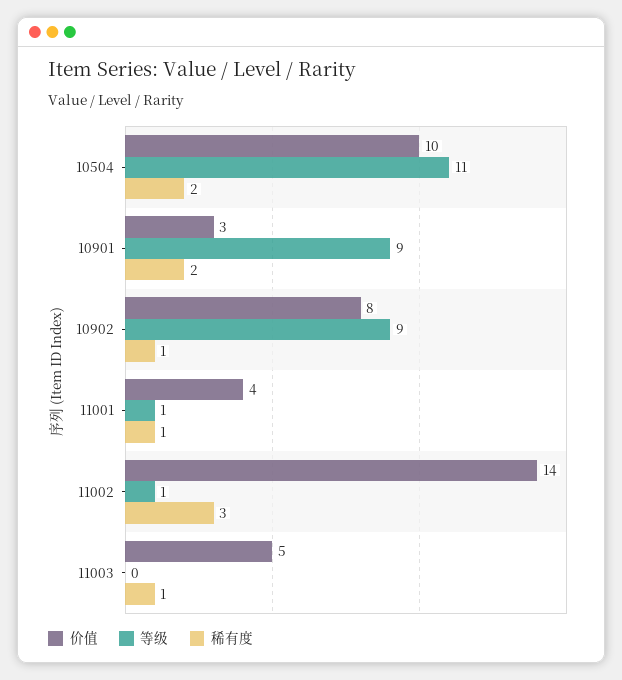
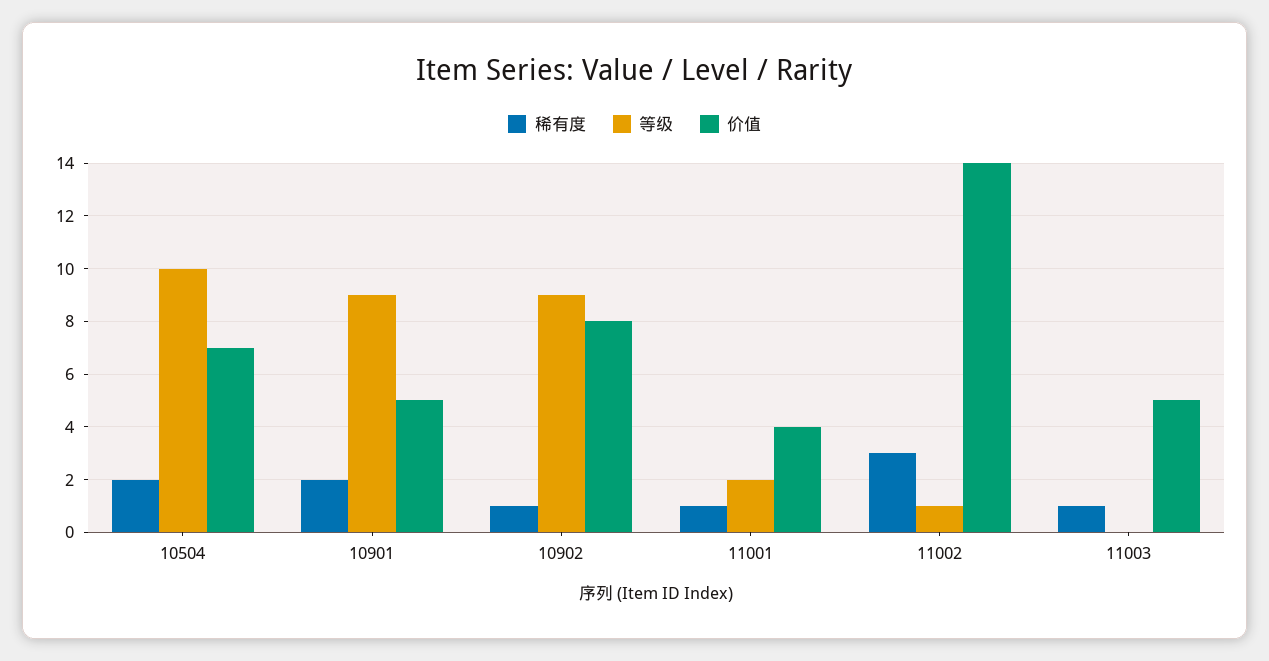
价值, 10504: 10 -> 7
等级, 10504: 11 -> 10
价值, 10901: 3 -> 5
等级, 11001: 1 -> 2

